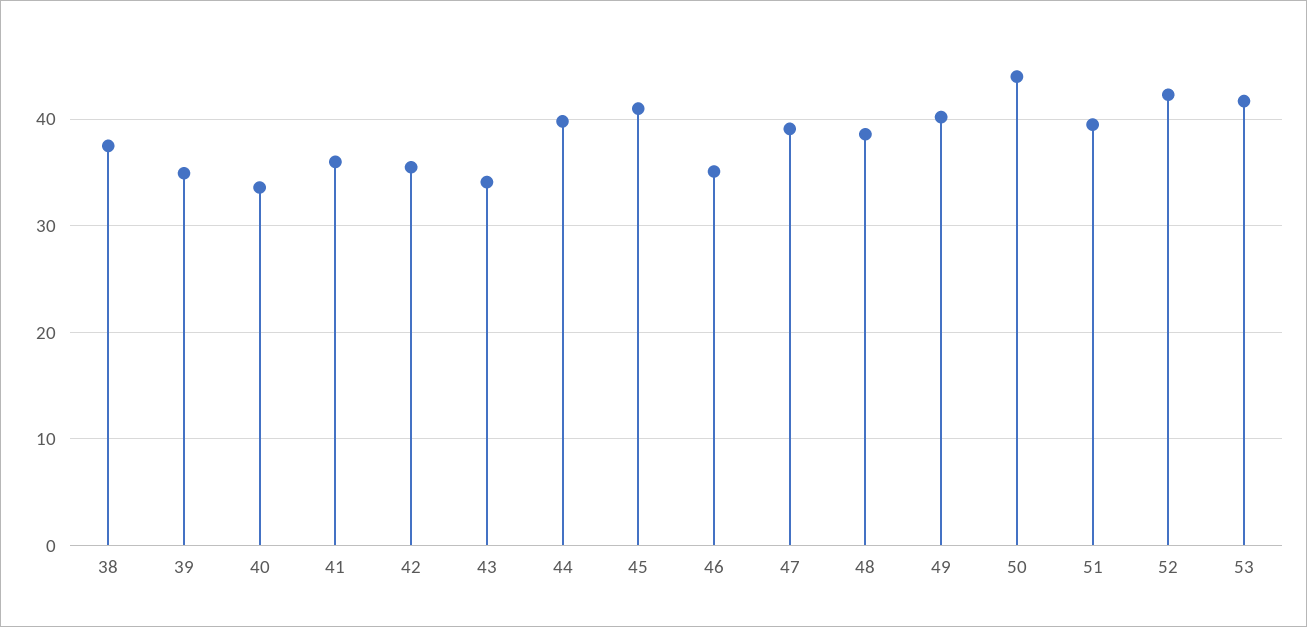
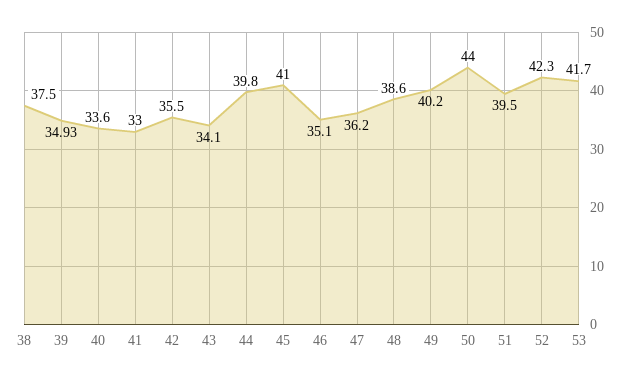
41: 36 -> 33
47: 39 -> 36.2

